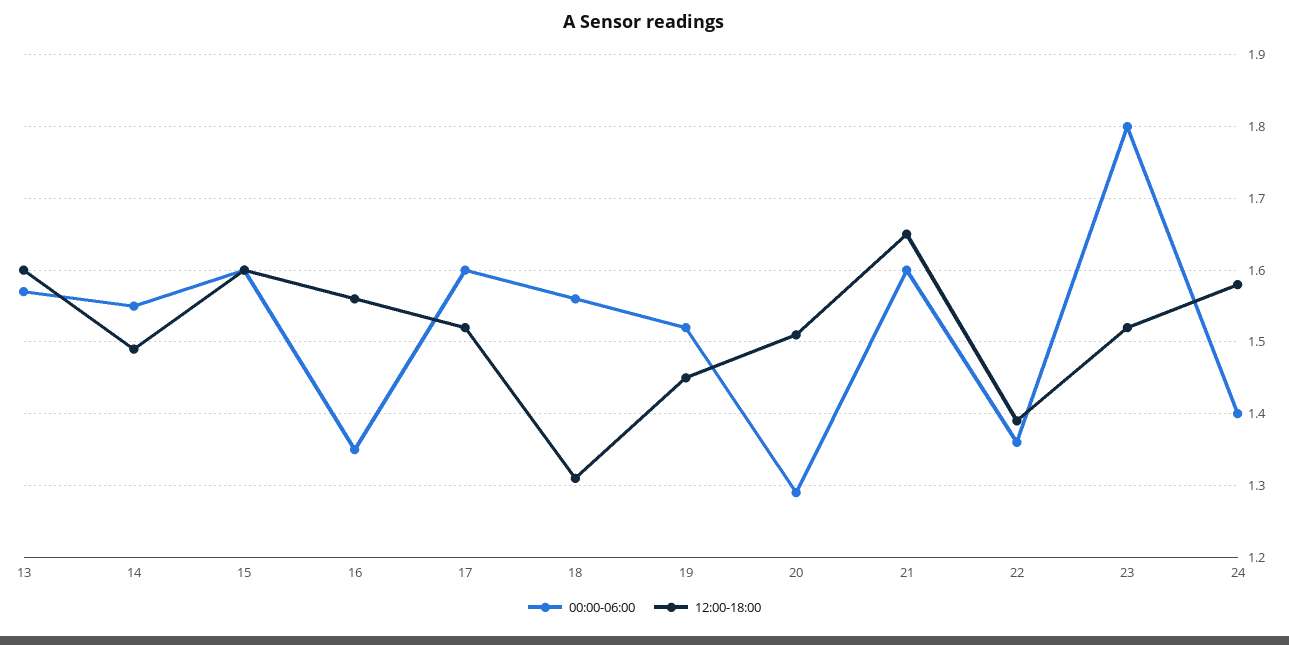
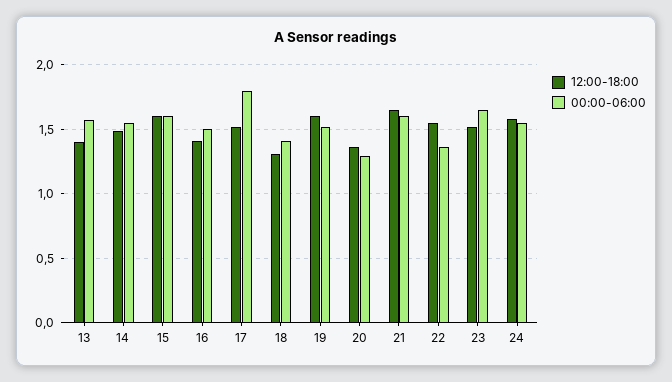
12:00-18:00, 13: 1.6 -> 1.4
00:00-06:00, 16: 1.35 -> 1.5
12:00-18:00, 16: 1.56 -> 1.4
00:00-06:00, 17: 1.6 -> 1.8
00:00-06:00, 18: 1.56 -> 1.4
12:00-18:00, 19: 1.45 -> 1.6
12:00-18:00, 20: 1.51 -> 1.35
12:00-18:00, 22: 1.39 -> 1.55
00:00-06:00, 23: 1.8 -> 1.65
00:00-06:00, 24: 1.4 -> 1.55

